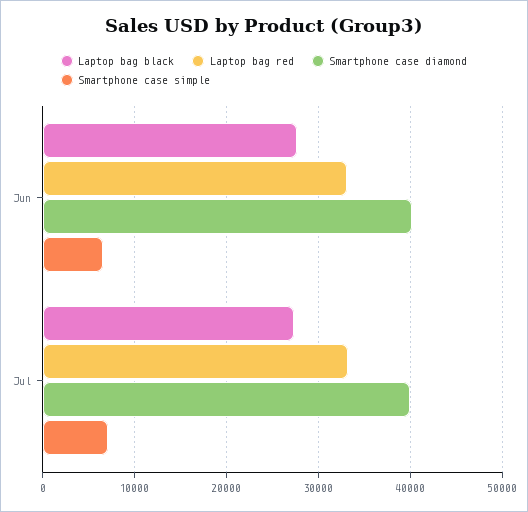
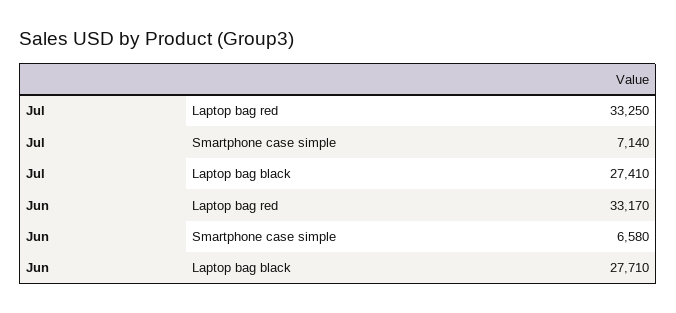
Smartphone case diamond, Jun: 40000 -> none
Smartphone case diamond, Jul: 40000 -> none

